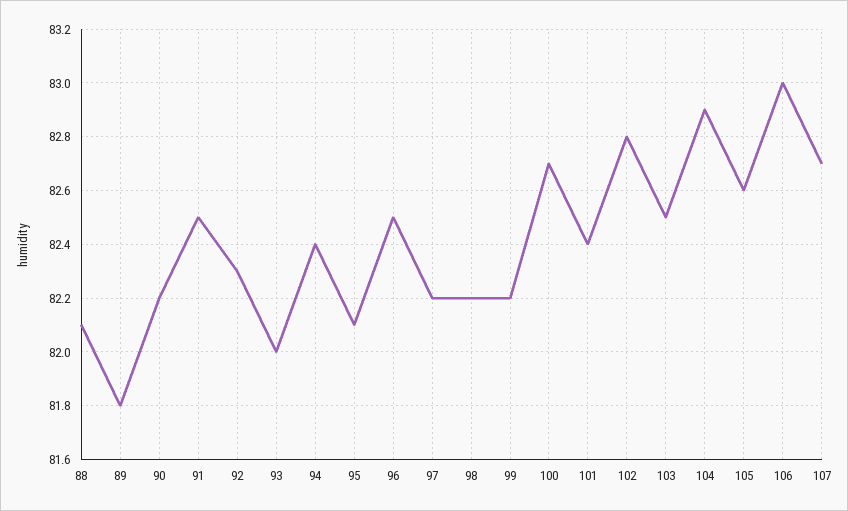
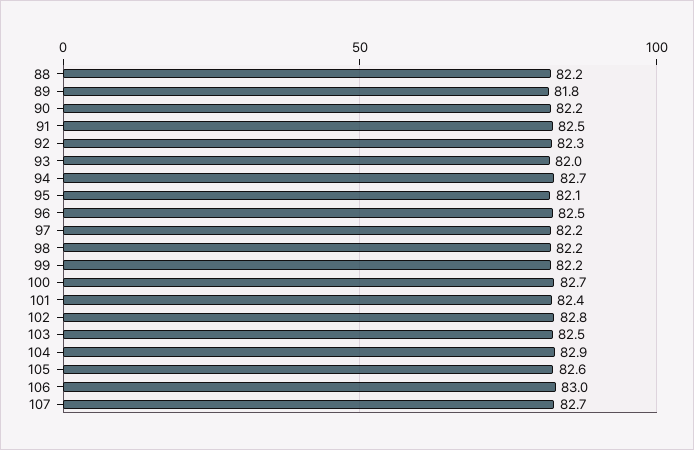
88: 82.1 -> 82.2
94: 82.4 -> 82.7

